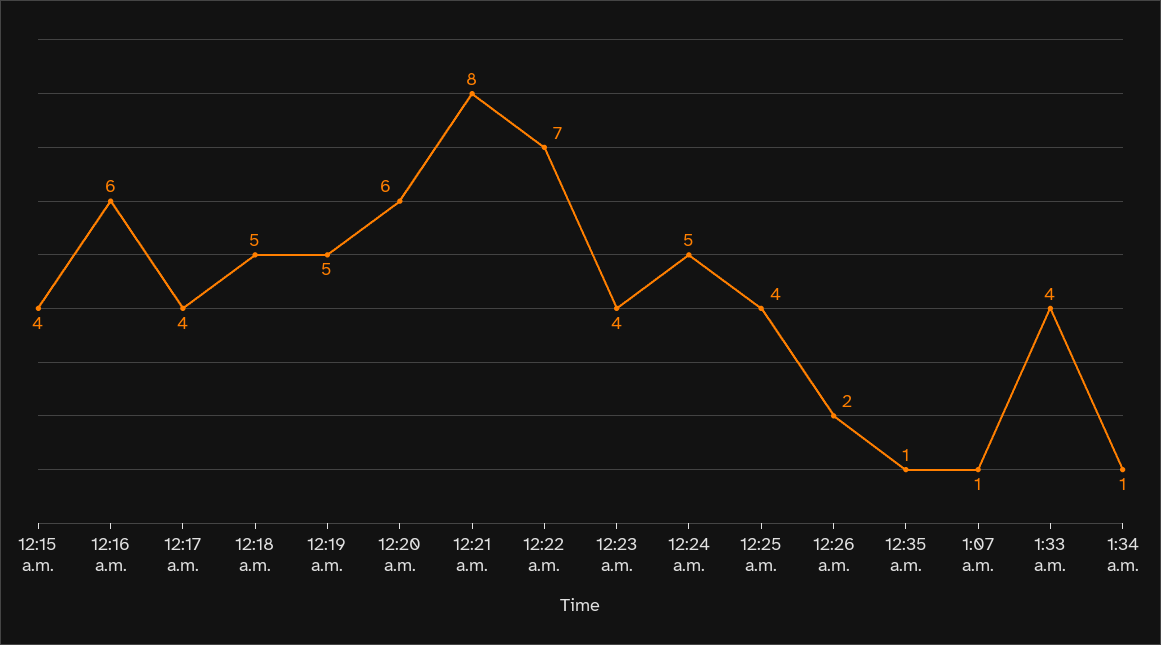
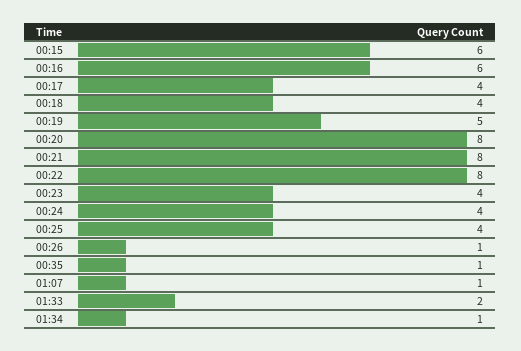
12:15 a.m.: 4 -> 6
12:18 a.m.: 5 -> 4
12:20 a.m.: 6 -> 8
12:22 a.m.: 7 -> 8
12:24 a.m.: 5 -> 4
12:26 a.m.: 2 -> 1
1:33 a.m.: 4 -> 2

